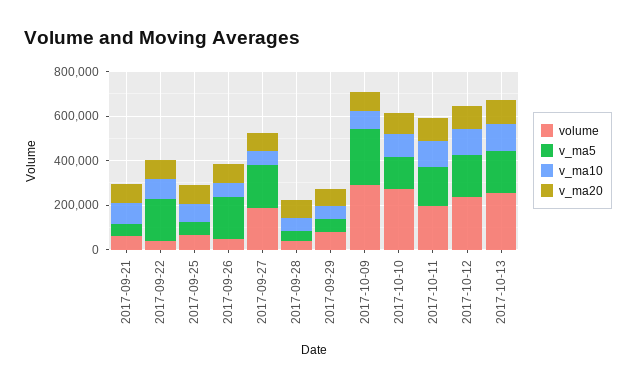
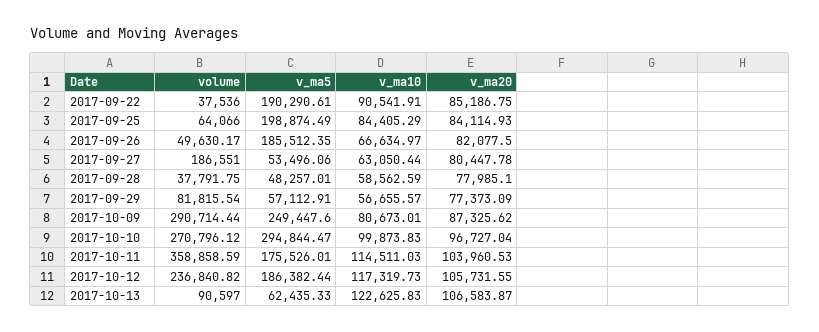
volume, 2017-09-21: 50000 -> none
v_ma5, 2017-09-21: 50000 -> none
v_ma10, 2017-09-21: 100000 -> none
v_ma20, 2017-09-21: 100000 -> none
v_ma5, 2017-09-25: 50000 -> 198874.49
v_ma5, 2017-09-27: 200000 -> 53496.06
v_ma5, 2017-10-10: 150000 -> 294844.47
volume, 2017-10-11: 200000 -> 358858.59
volume, 2017-10-13: 250000 -> 90597
v_ma5, 2017-10-13: 200000 -> 62435.33

